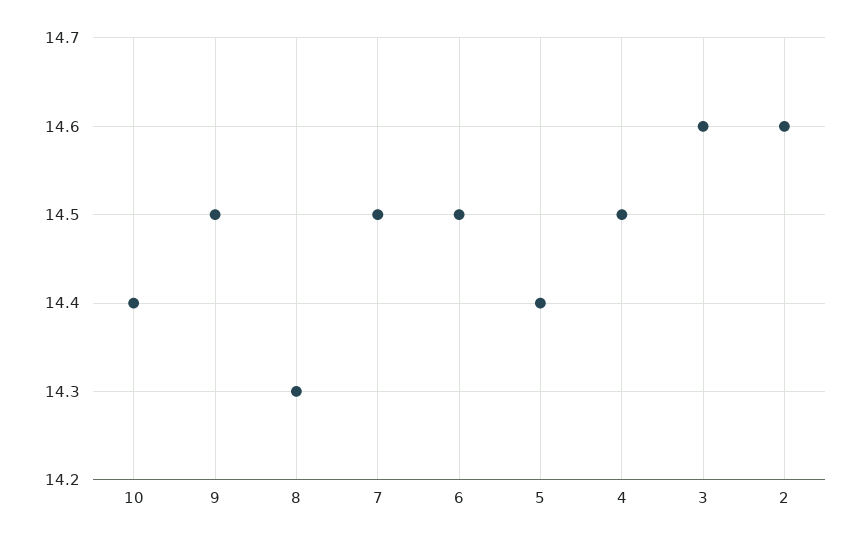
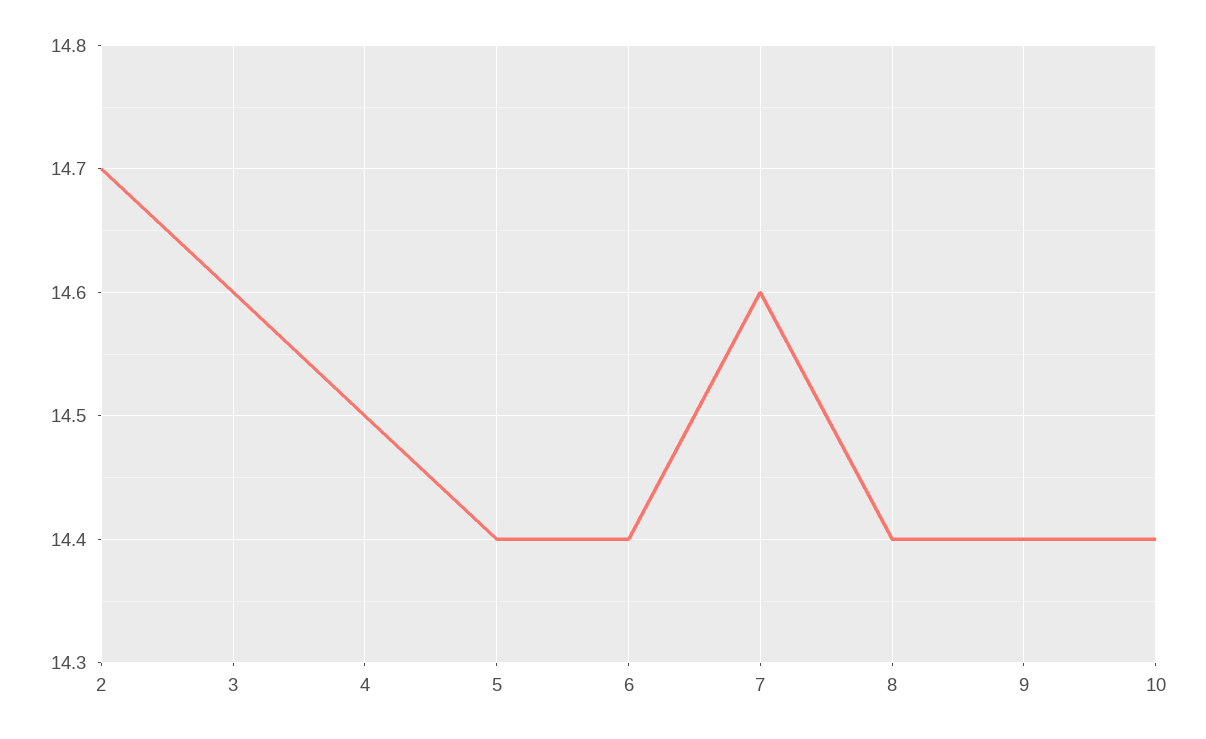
9: 14.5 -> 14.4
8: 14.3 -> 14.4
7: 14.5 -> 14.6
6: 14.5 -> 14.4
2: 14.6 -> 14.7

